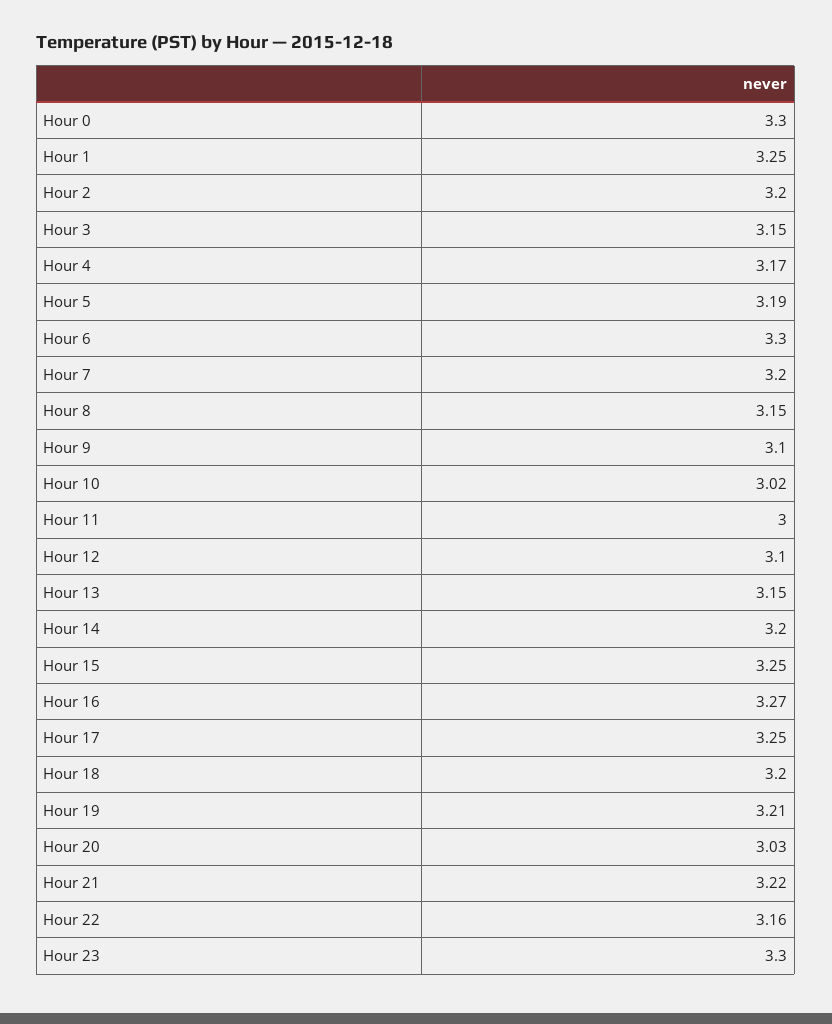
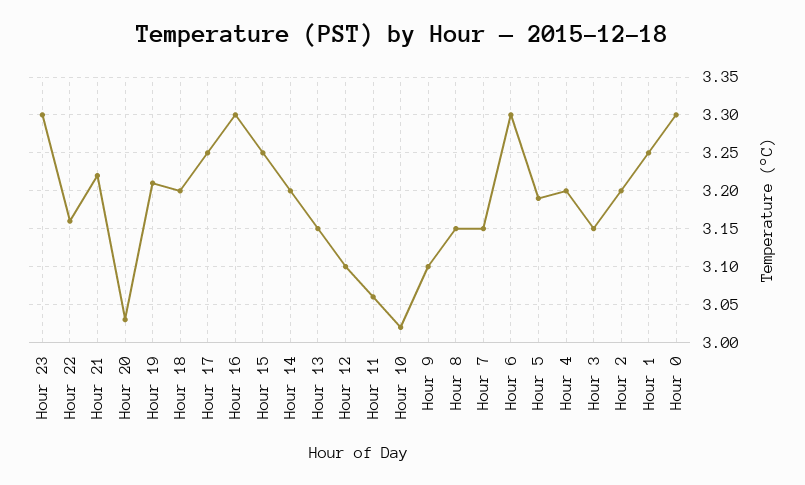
Hour 4: 3.17 -> 3.2
Hour 7: 3.2 -> 3.15
Hour 11: 3 -> 3.06
Hour 16: 3.27 -> 3.3

